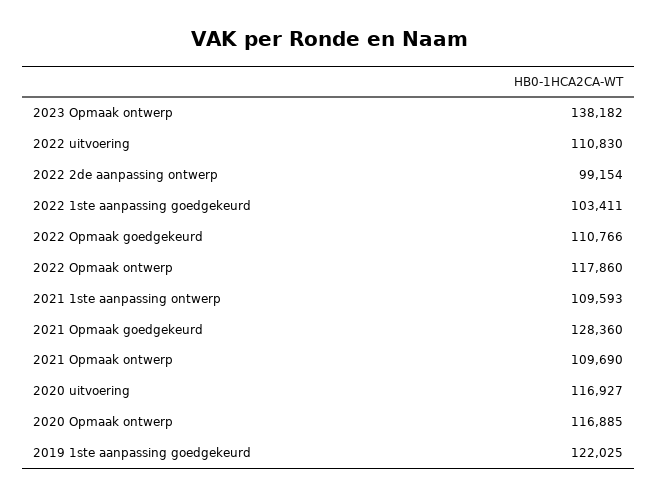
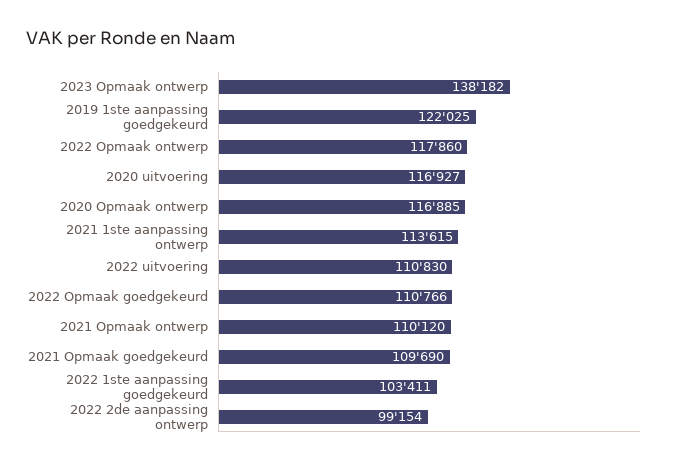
2021 1ste aanpassing ontwerp: 109593 -> 113615
2021 Opmaak goedgekeurd: 128360 -> 109690
2021 Opmaak ontwerp: 109690 -> 110120

